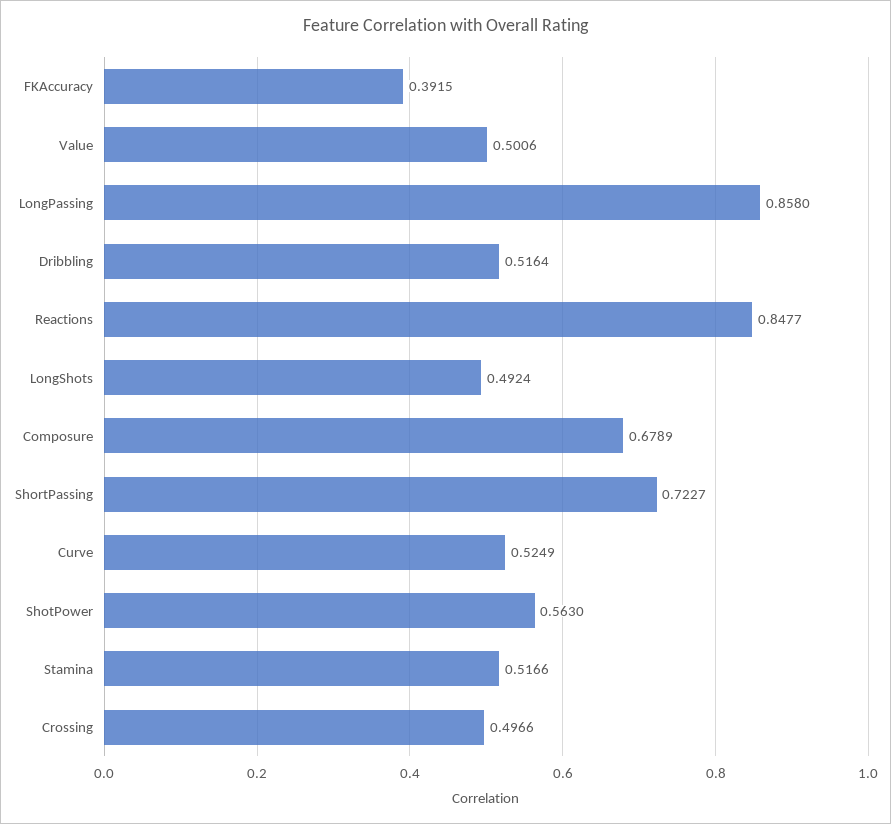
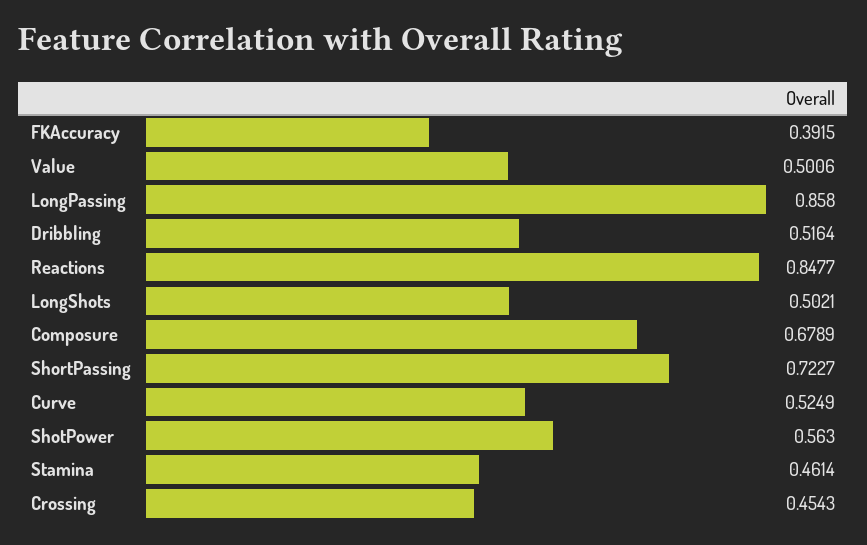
LongShots: 0.4924 -> 0.5021
Stamina: 0.5166 -> 0.4614
Crossing: 0.4966 -> 0.4543

